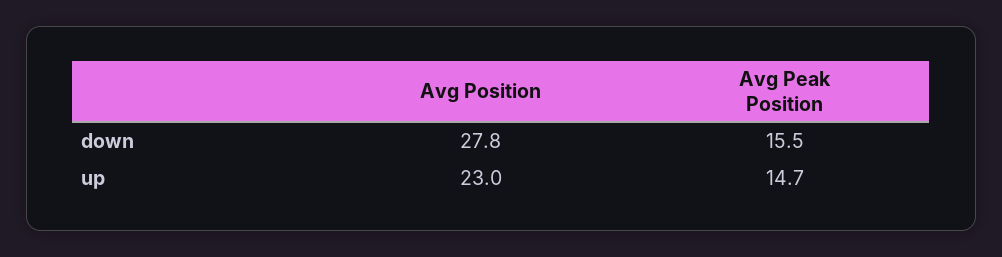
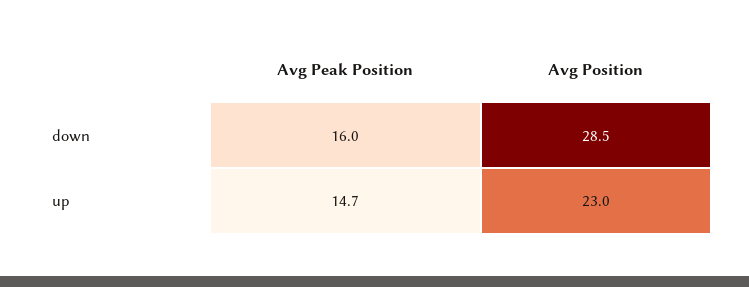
Avg Position, down: 27.8 -> 28.5
Avg Peak Position, down: 15.5 -> 16

